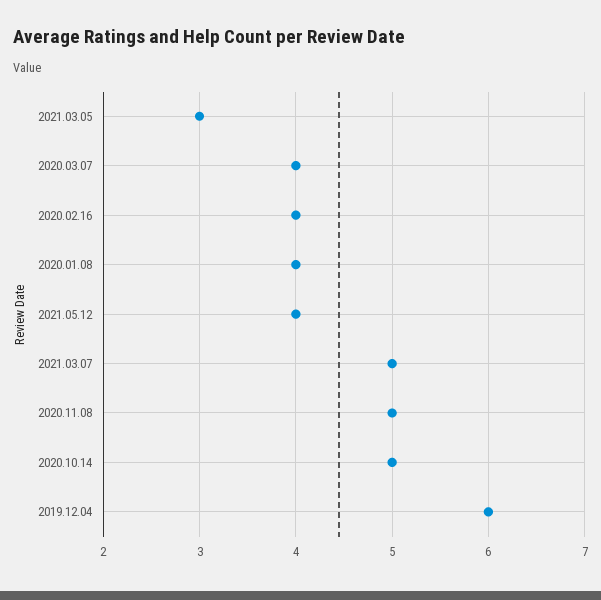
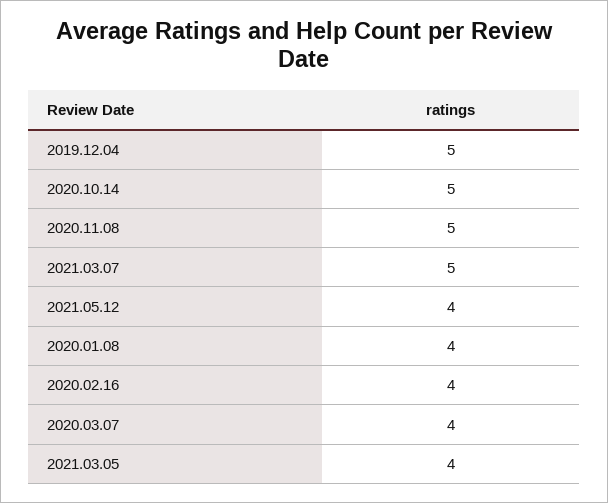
2021.03.05: 3 -> 4
2019.12.04: 6 -> 5

